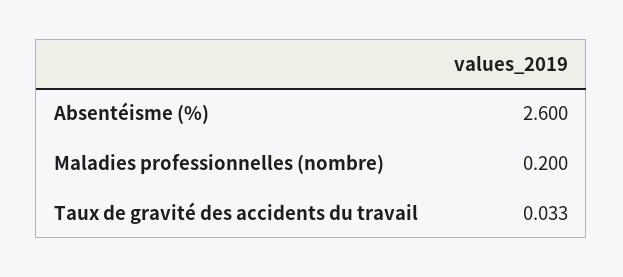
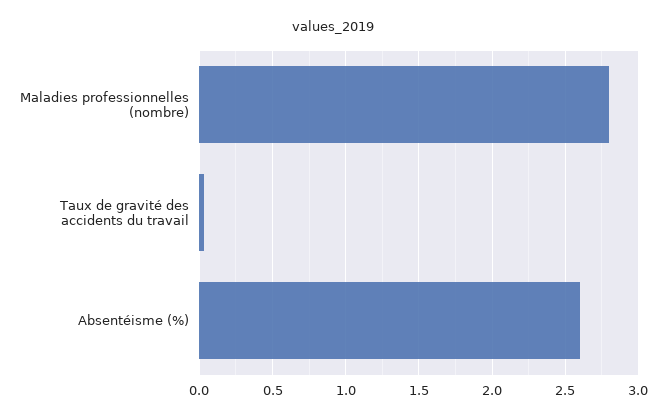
Maladies professionnelles (nombre): 0.2 -> 2.8

